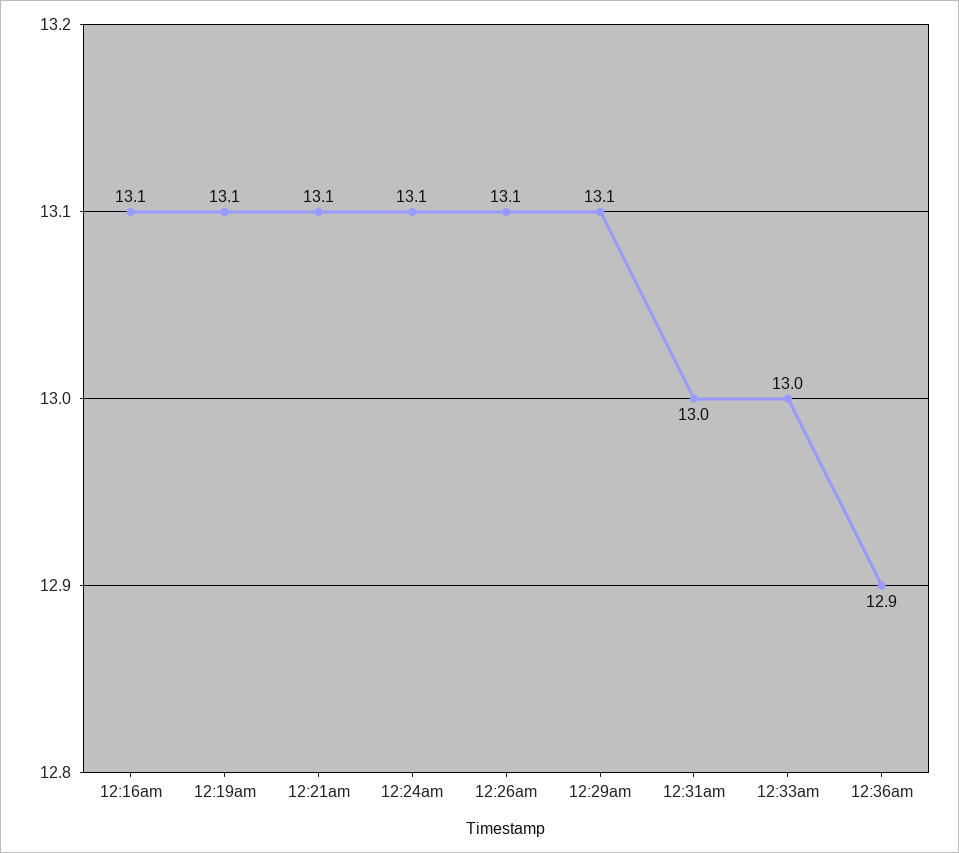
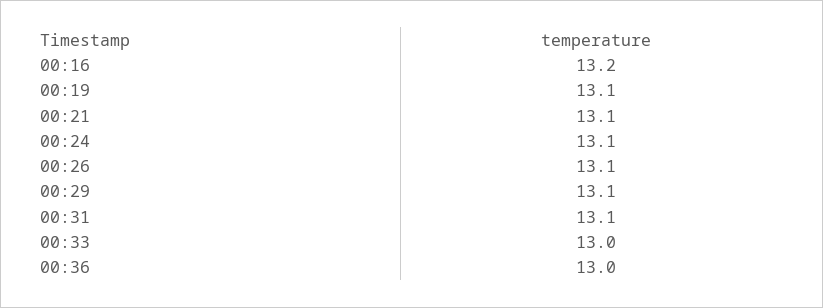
12:16am: 13.1 -> 13.2
12:31am: 13 -> 13.1
12:36am: 12.9 -> 13

